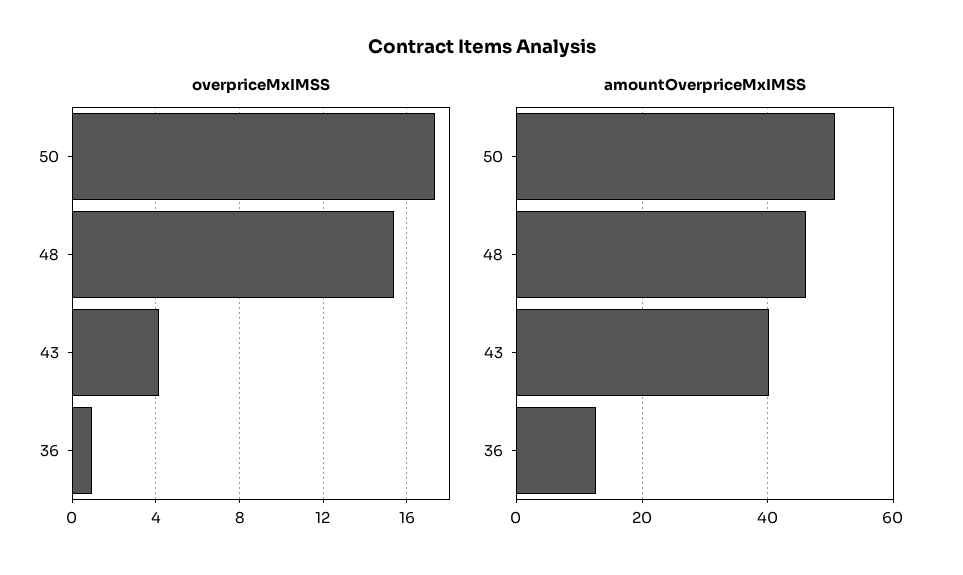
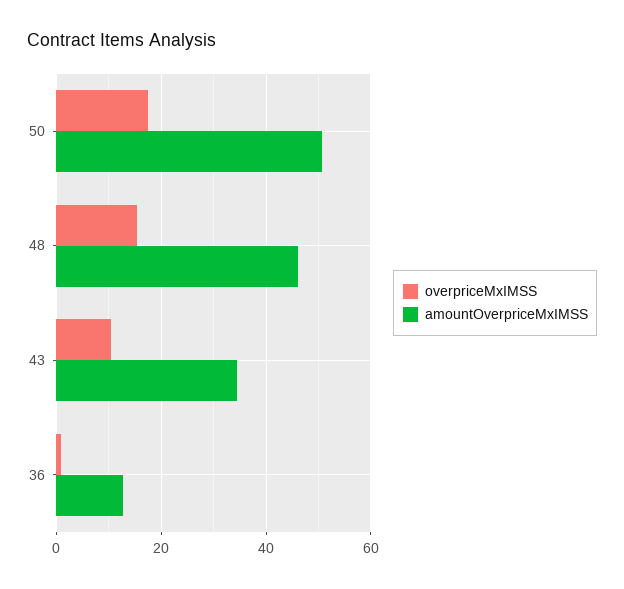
overpriceMxIMSS, 43: 4 -> 10
amountOverpriceMxIMSS, 43: 40 -> 34

